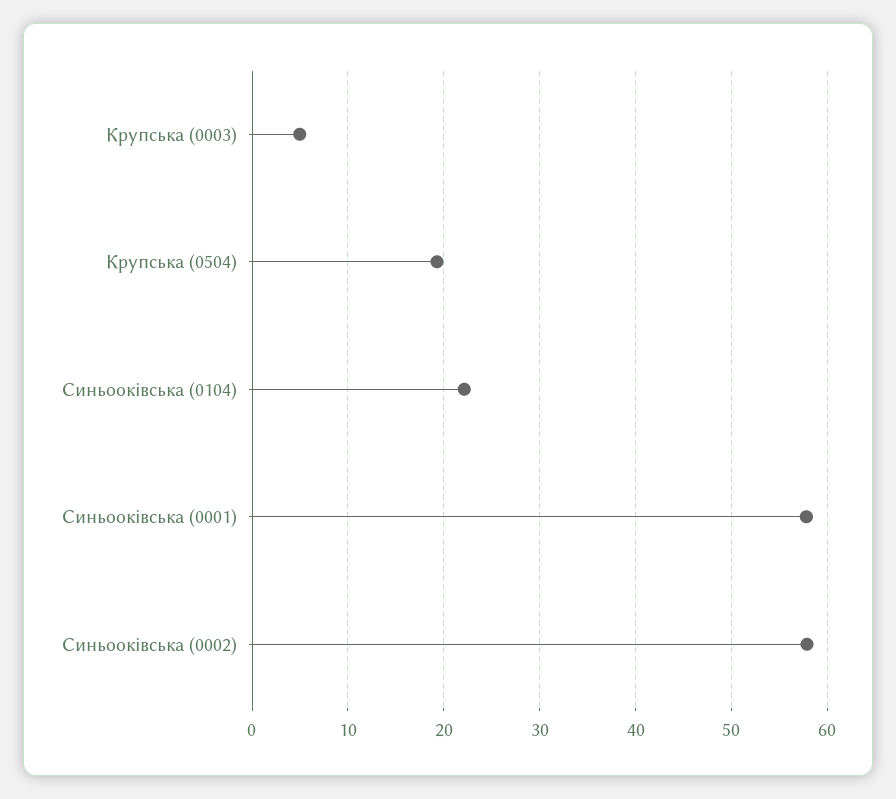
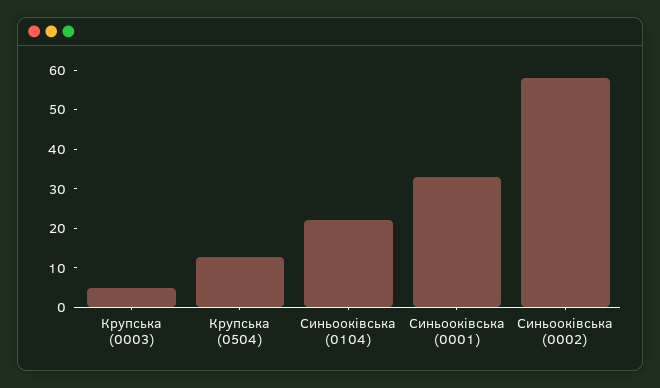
Крупська (0504): 19 -> 12.5
Синьооківська (0001): 58 -> 32.5

